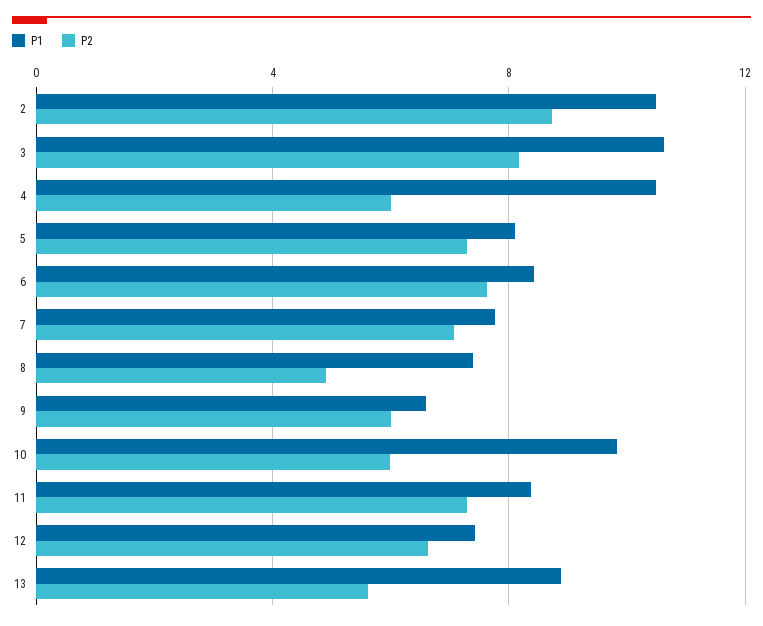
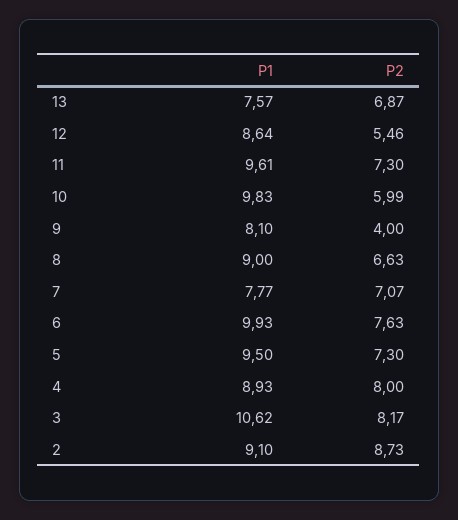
P1, 2: 10.5 -> 9.1
P1, 4: 10.5 -> 8.93
P2, 4: 6 -> 8
P1, 5: 8 -> 9.5
P1, 6: 8.5 -> 9.93
P1, 8: 7.5 -> 9
P2, 8: 5 -> 6.63
P1, 9: 6.5 -> 8.1
P2, 9: 6 -> 4
P1, 11: 8.5 -> 9.61
P1, 12: 7.5 -> 8.64
P2, 12: 6.5 -> 5.46
P1, 13: 9 -> 7.57
P2, 13: 5.5 -> 6.87

